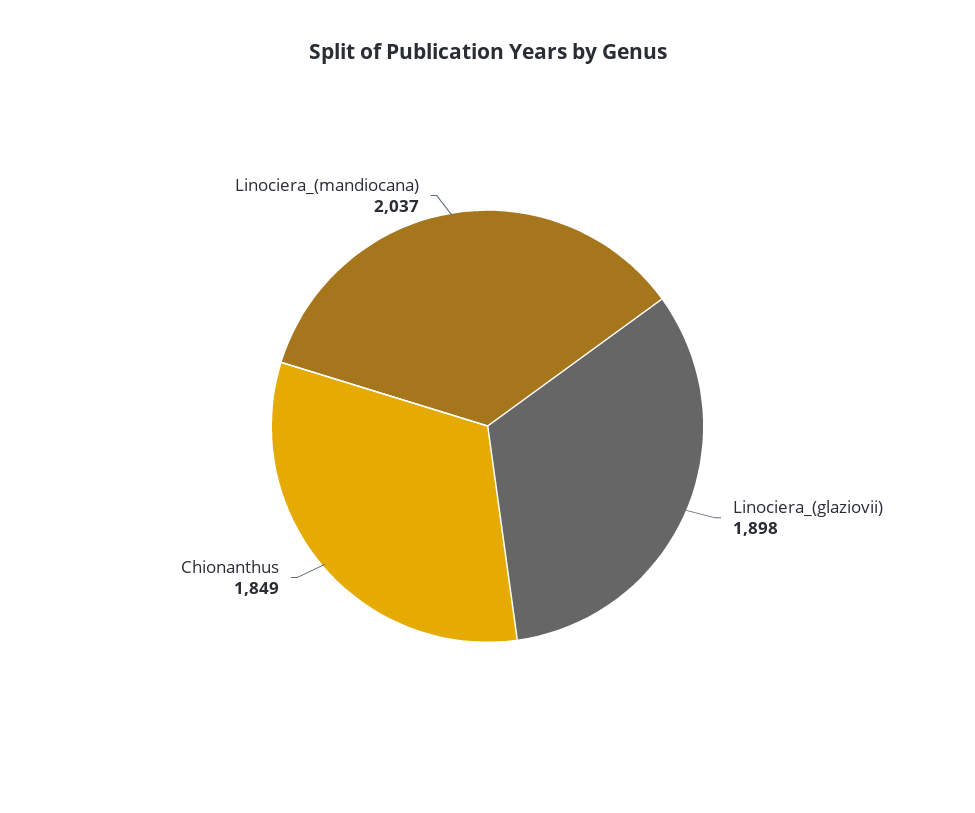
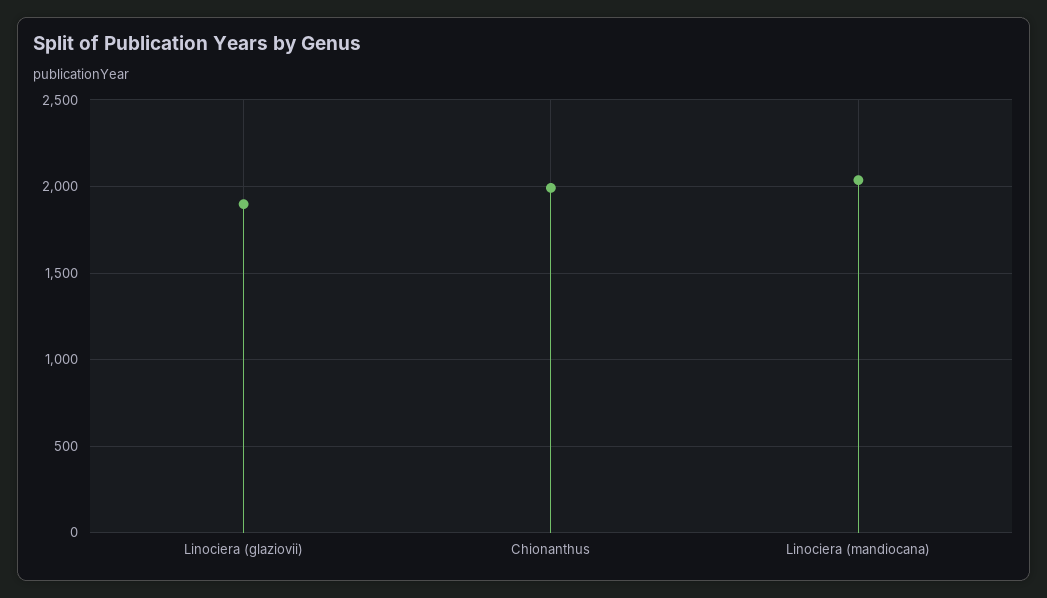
Chionanthus: 1849 -> 2000

